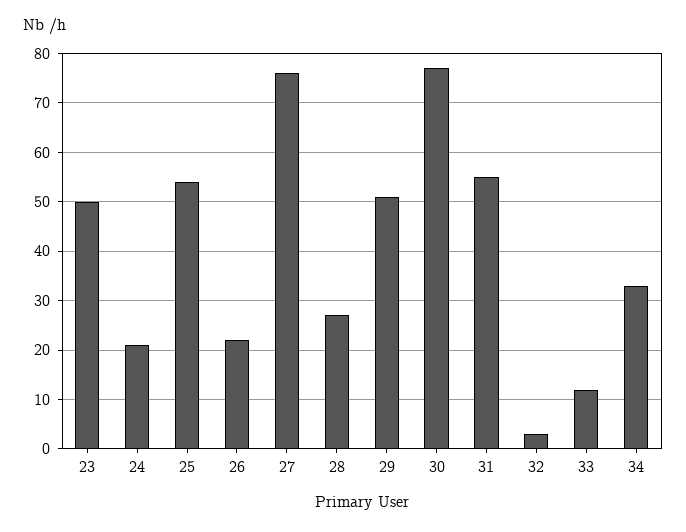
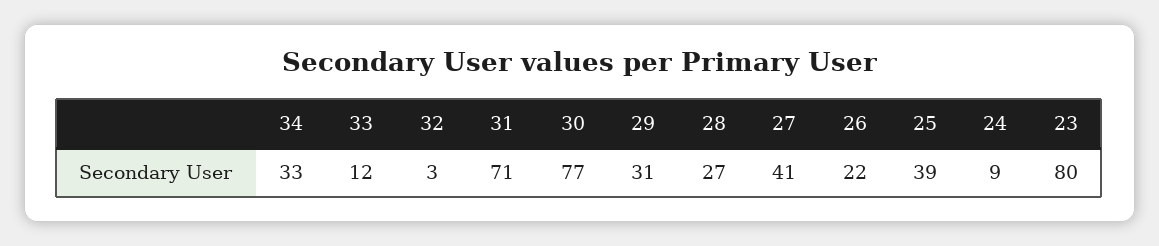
23: 50 -> 80
24: 20 -> 9
25: 55 -> 39
27: 75 -> 41
29: 50 -> 31
31: 55 -> 71

